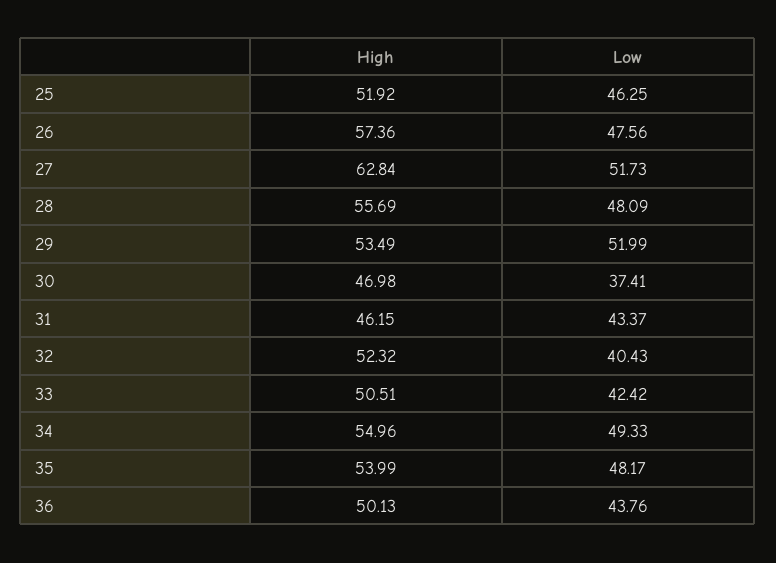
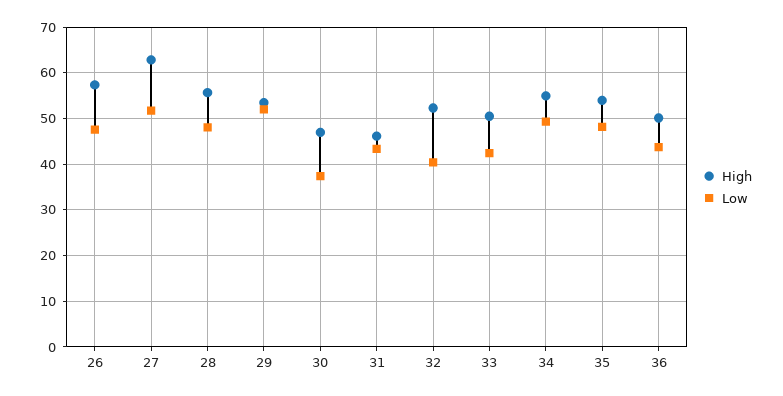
High, 25: 51.92 -> none
Low, 25: 46.25 -> none

